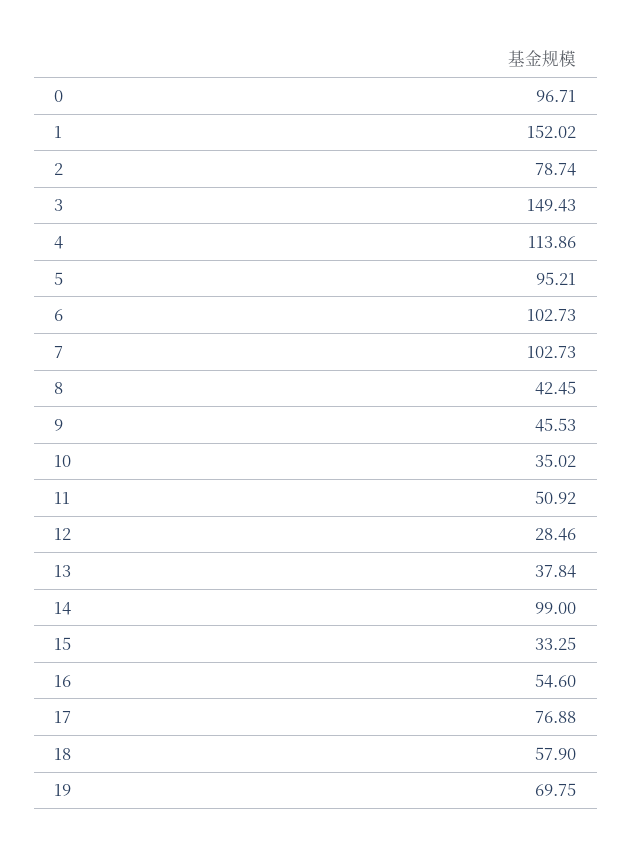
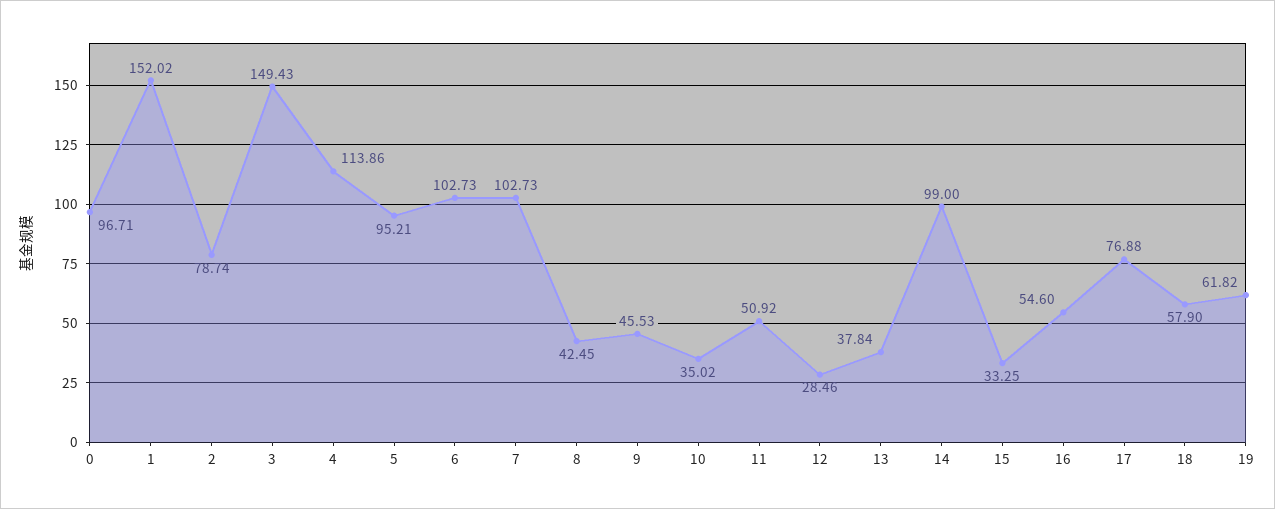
19: 69.75 -> 61.82

